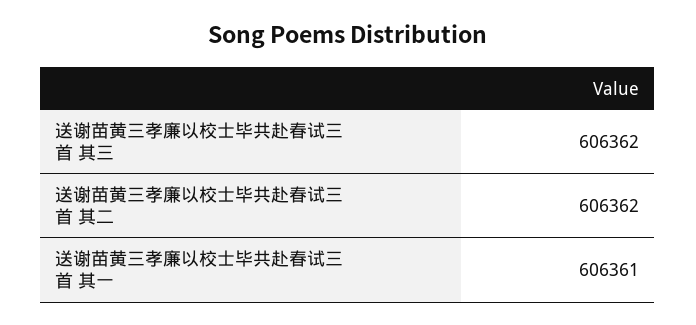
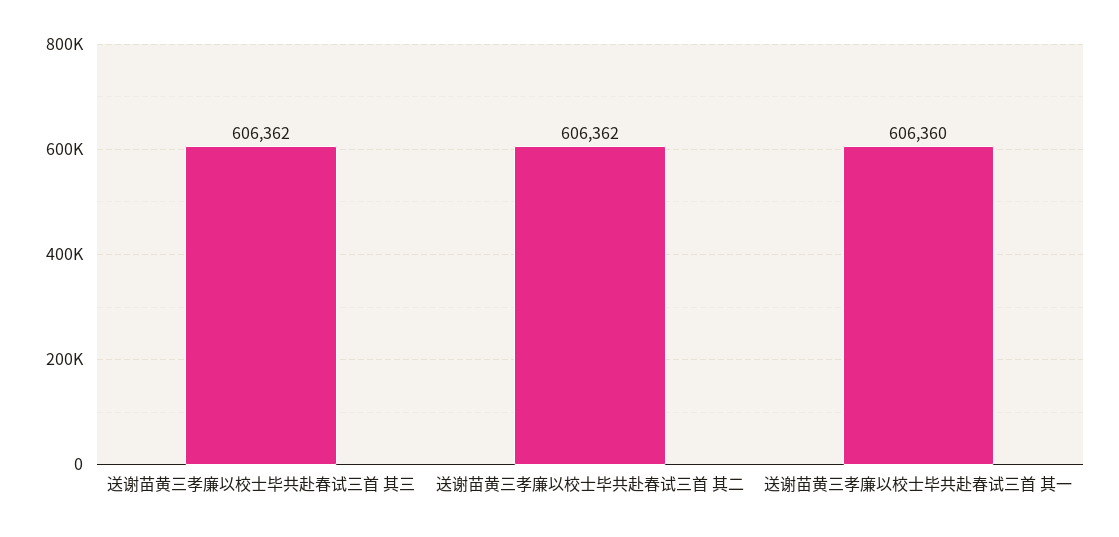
送谢苗黄三孝廉以校士毕共赴春试三首 其一: 606361 -> 606360

